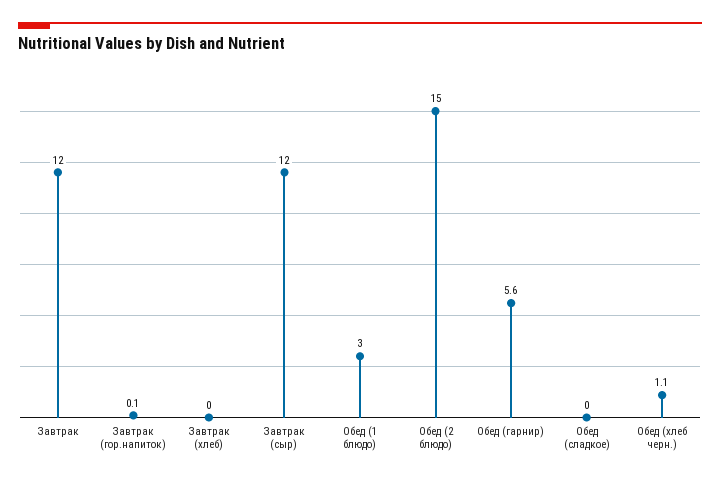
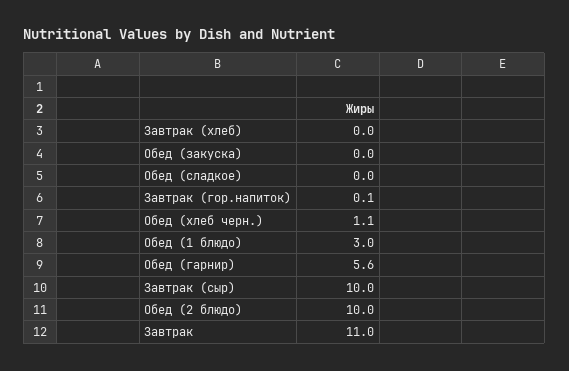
Завтрак: 12 -> 11
Завтрак (сыр): 12 -> 10
Обед (2 блюдо): 15 -> 10
Обед (закуска): none -> 0

